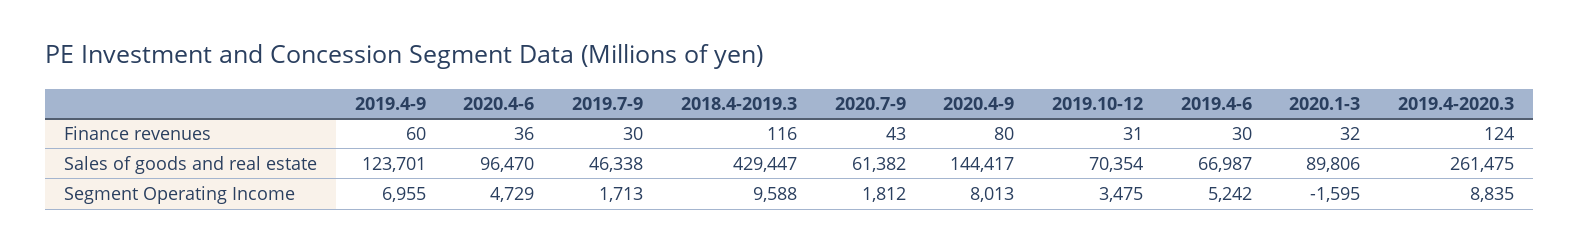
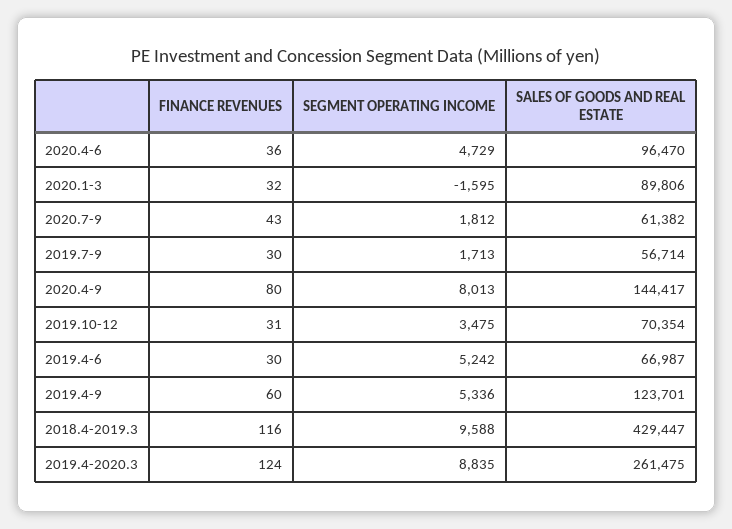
2019.7-9, Sales of goods and real estate: 46338 -> 56714
2019.4-9, Segment Operating Income: 6955 -> 5336

